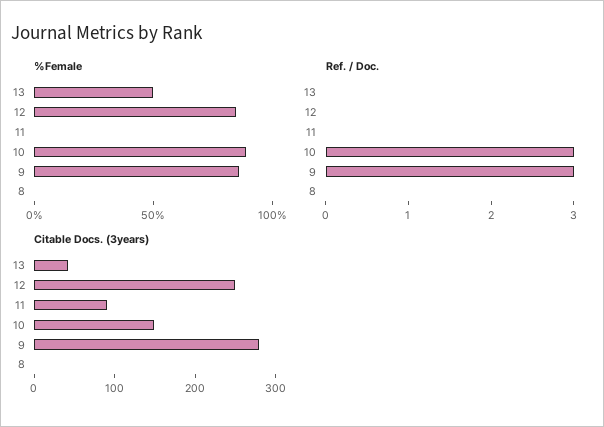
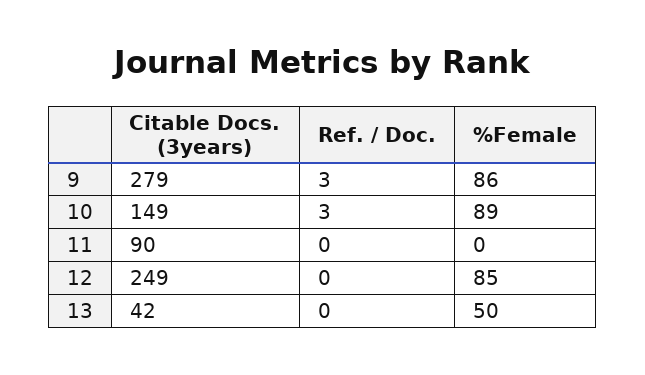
%Female, 8: 0 -> none
Ref. / Doc., 8: 0 -> none
Citable Docs. (3years), 8: 0 -> none

